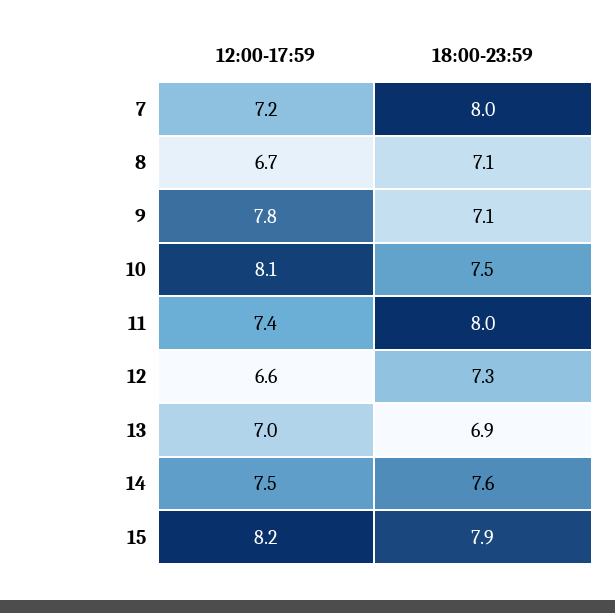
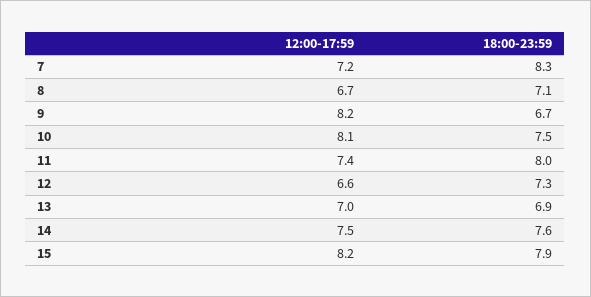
18:00-23:59, 7: 8 -> 8.3
12:00-17:59, 9: 7.8 -> 8.2
18:00-23:59, 9: 7.1 -> 6.7

